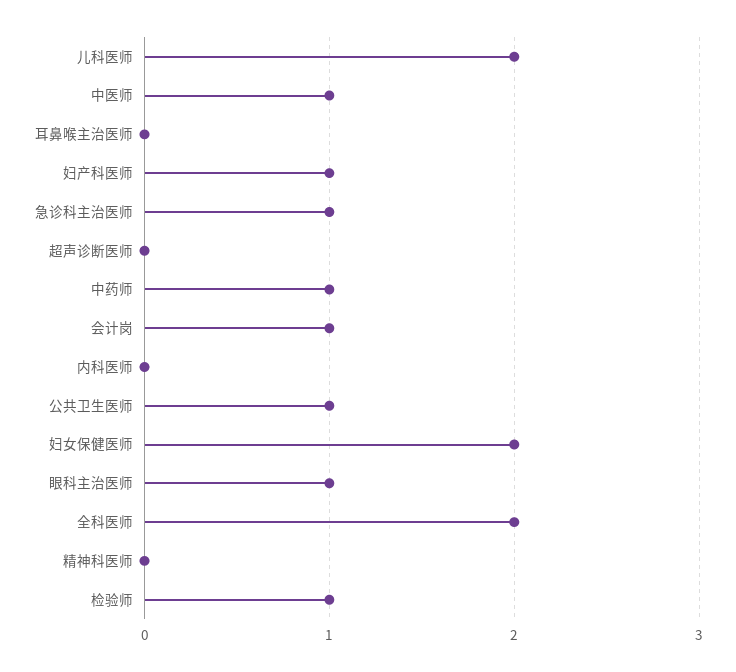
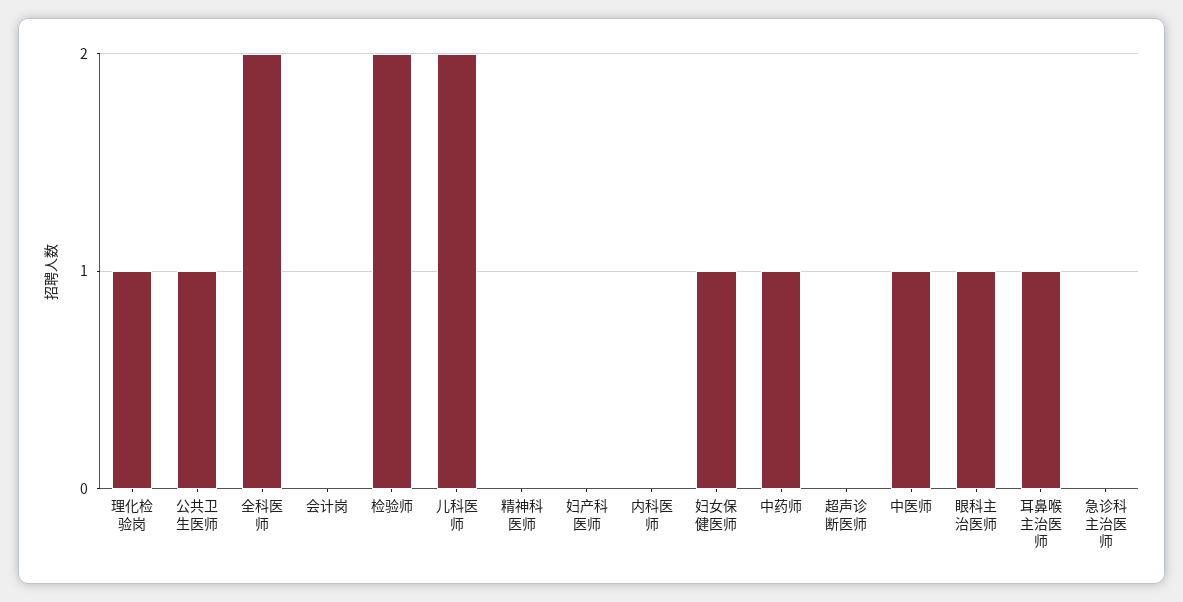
耳鼻喉主治医师: 0 -> 1
妇产科医师: 1 -> 0
急诊科主治医师: 1 -> 0
会计岗: 1 -> 0
妇女保健医师: 2 -> 1
检验师: 1 -> 2
理化检验岗: none -> 1

